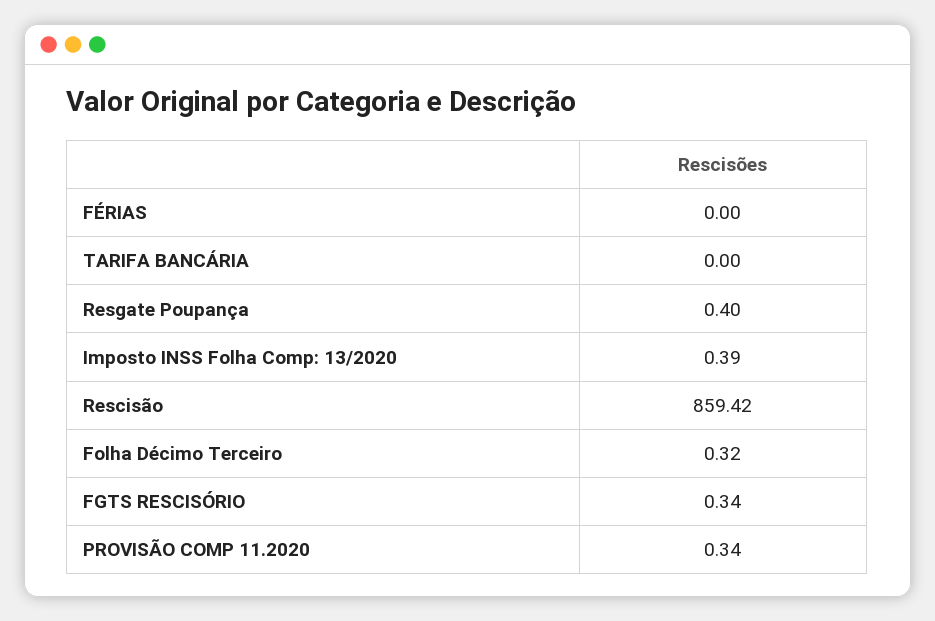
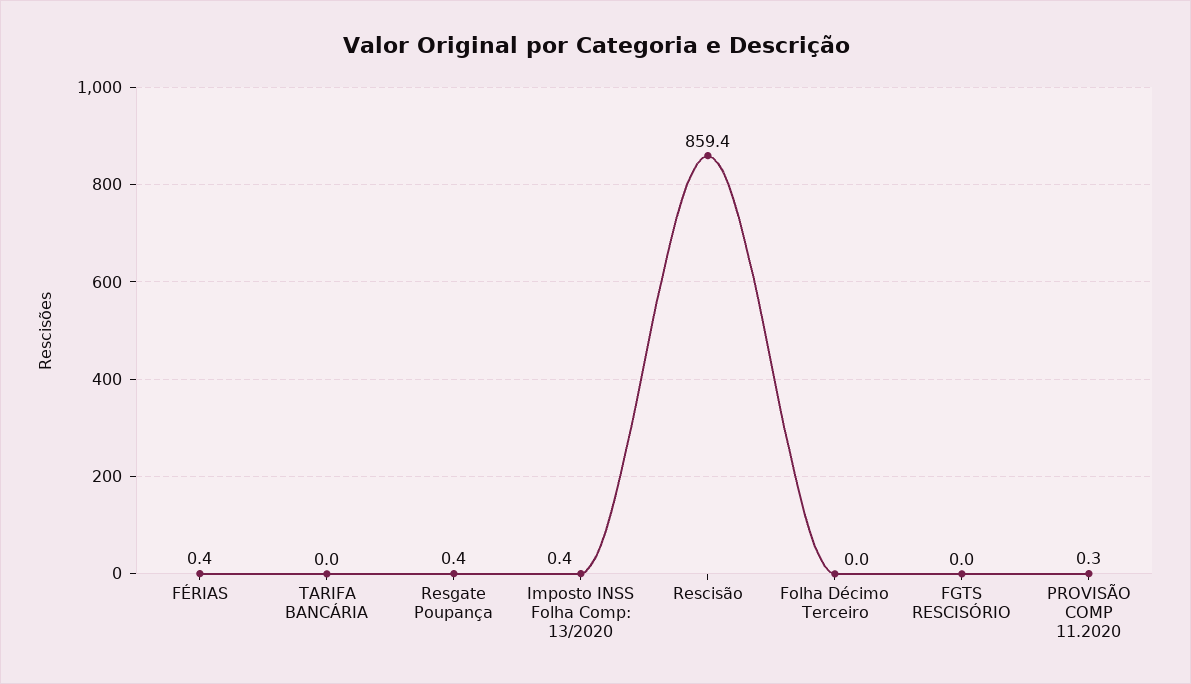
FÉRIAS: 0 -> 0.4
Folha Décimo Terceiro: 0.32 -> 0
FGTS RESCISÓRIO: 0.34 -> 0

